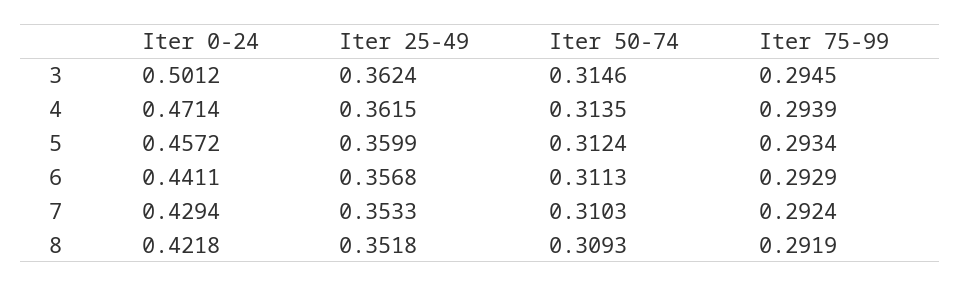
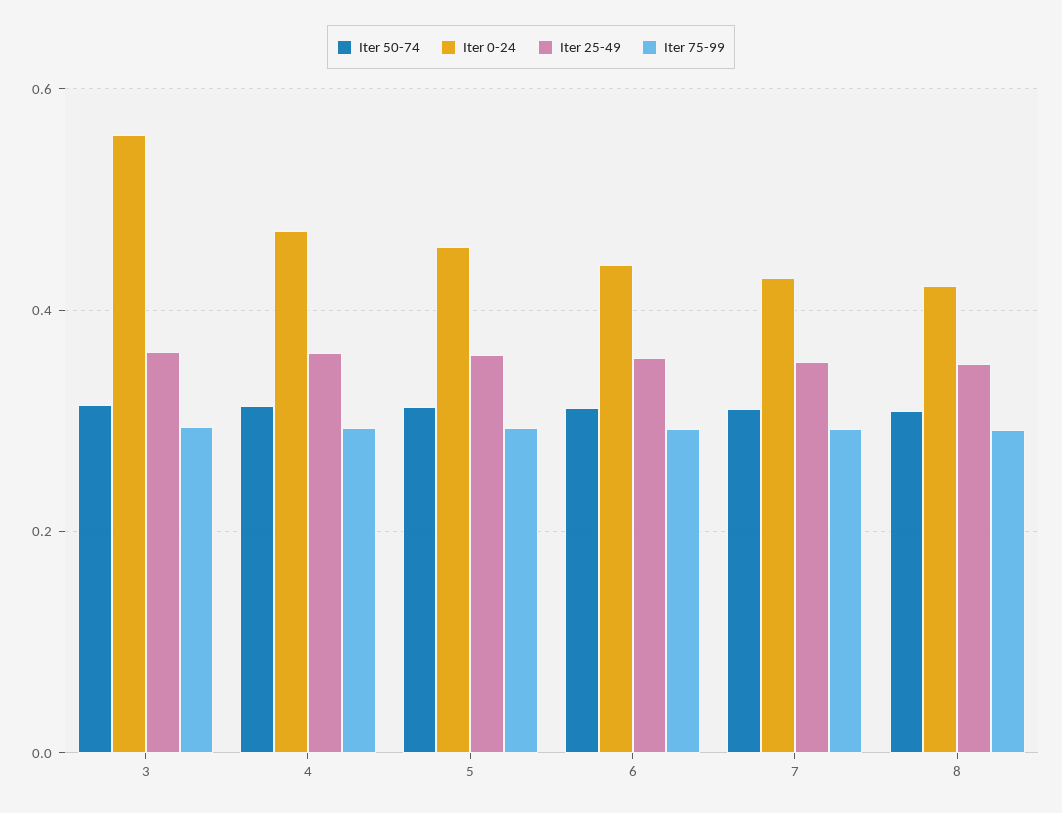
Iter 0-24, 3: 0.5012 -> 0.56

